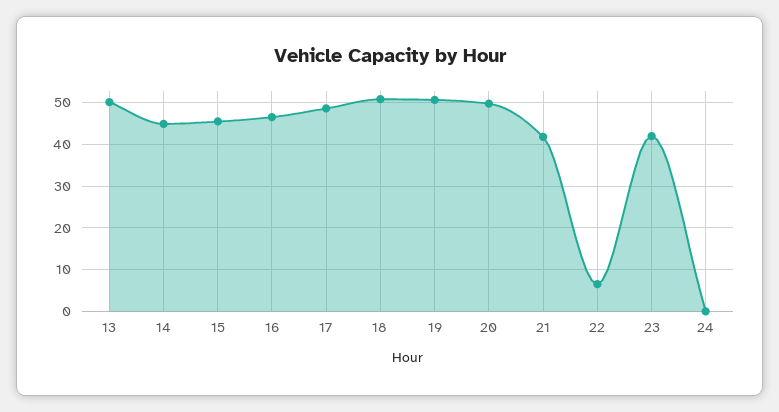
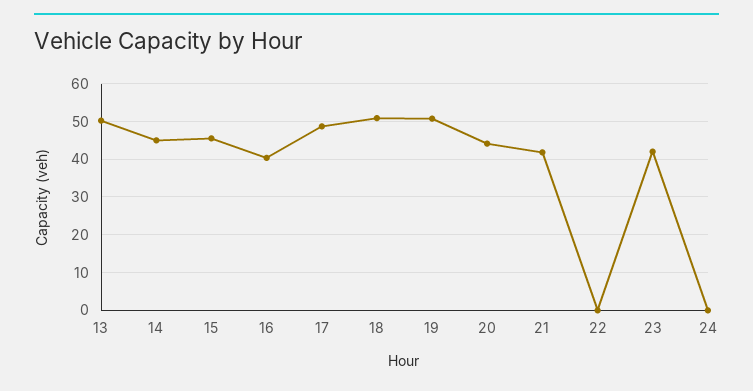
16: 46 -> 40
20: 50 -> 44
22: 6 -> 0

